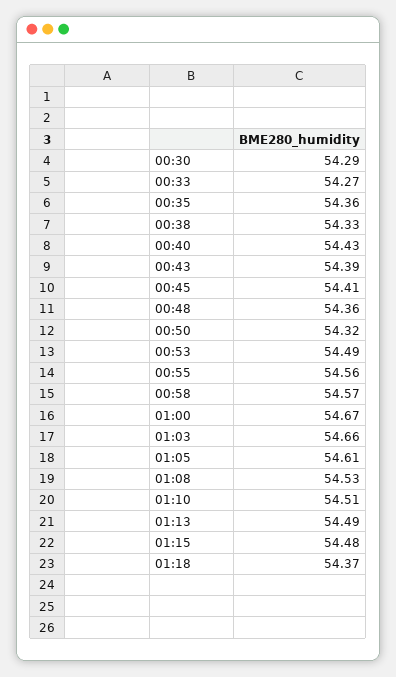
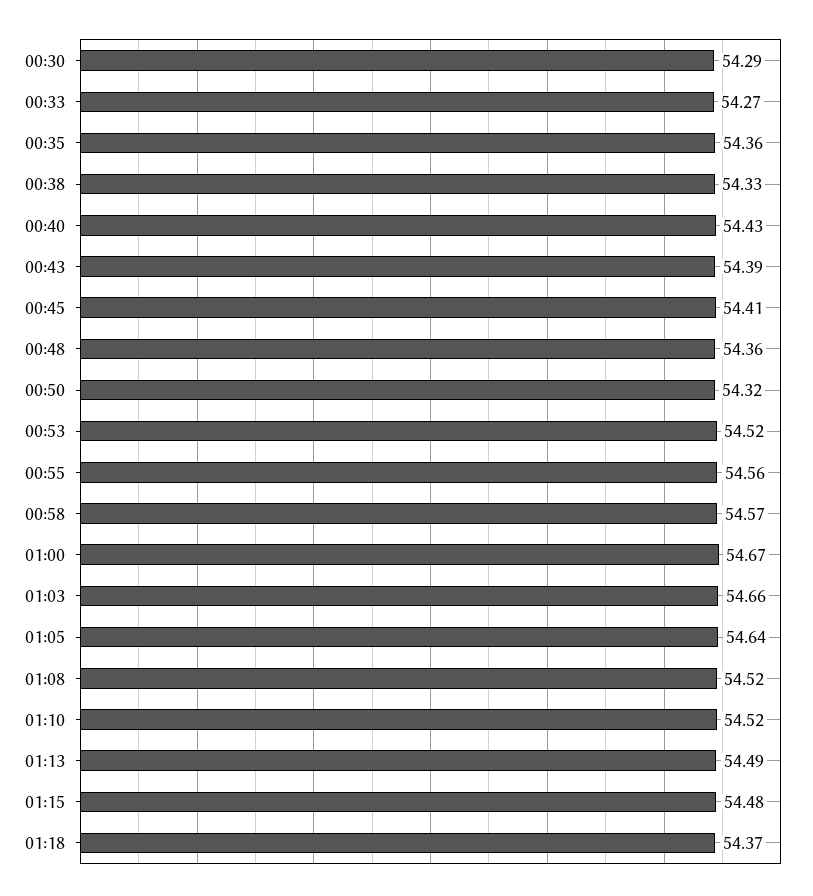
00:53: 54.49 -> 54.52
01:05: 54.61 -> 54.64
01:08: 54.53 -> 54.52
01:10: 54.51 -> 54.52

